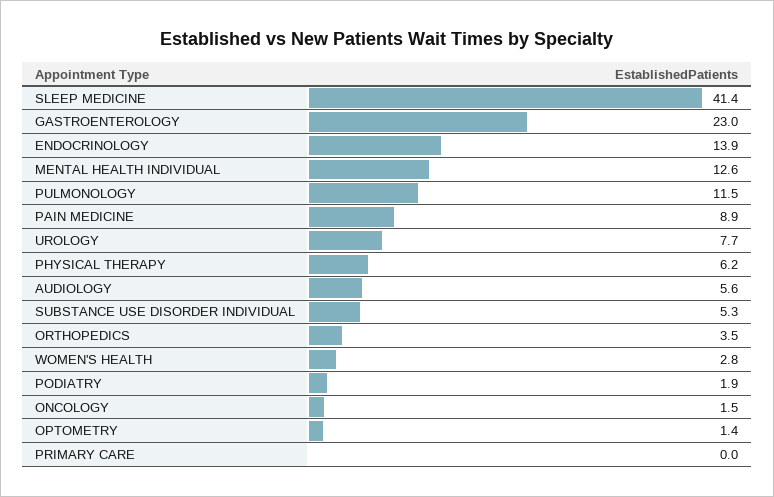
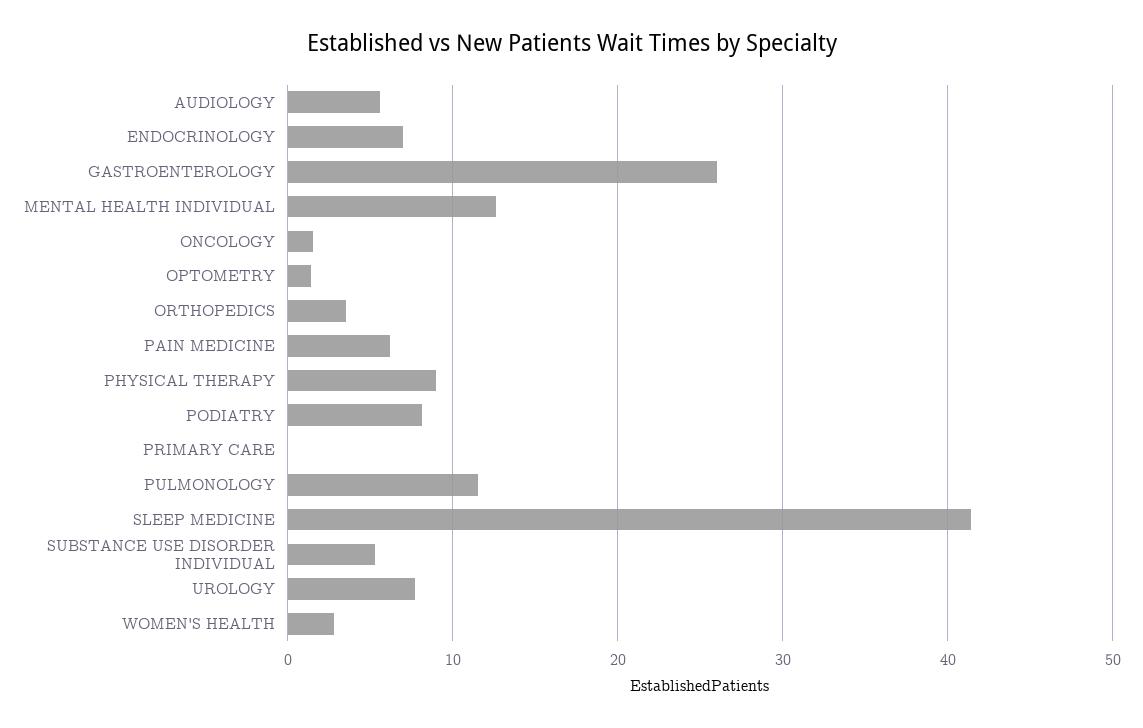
GASTROENTEROLOGY: 23 -> 26
ENDOCRINOLOGY: 13.9 -> 7
PAIN MEDICINE: 8.9 -> 6
PHYSICAL THERAPY: 6.2 -> 9
PODIATRY: 1.9 -> 8

